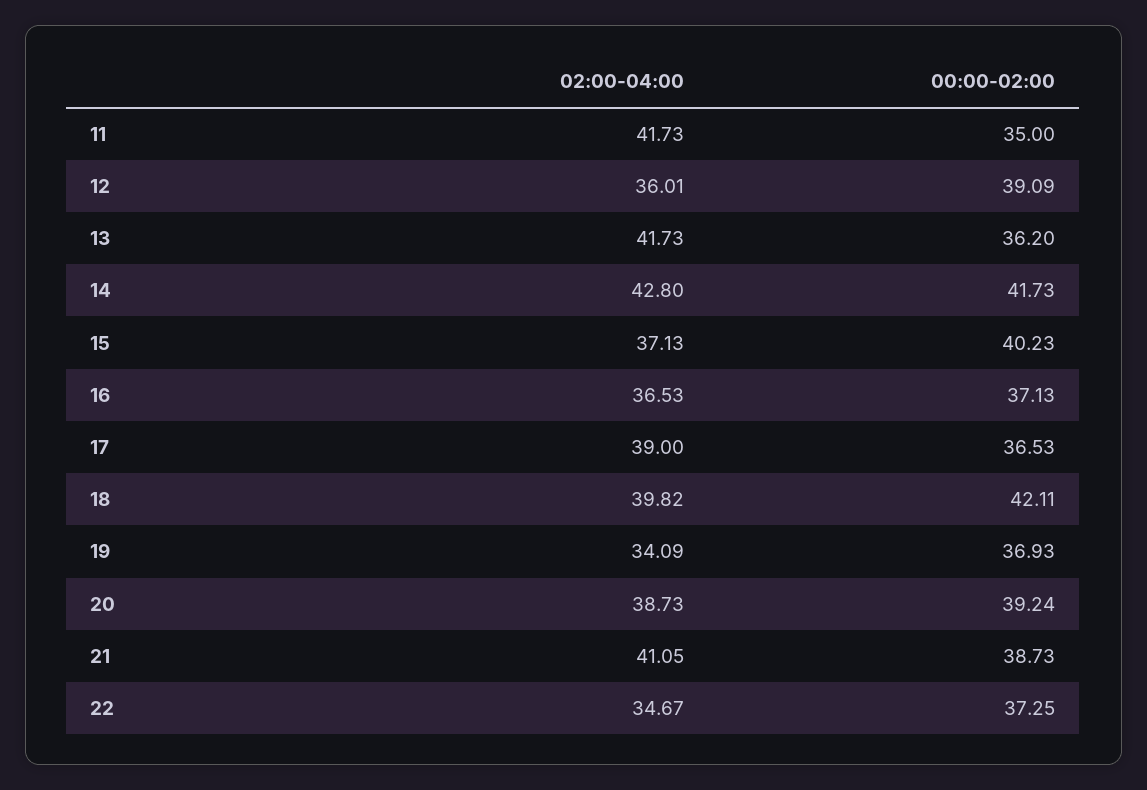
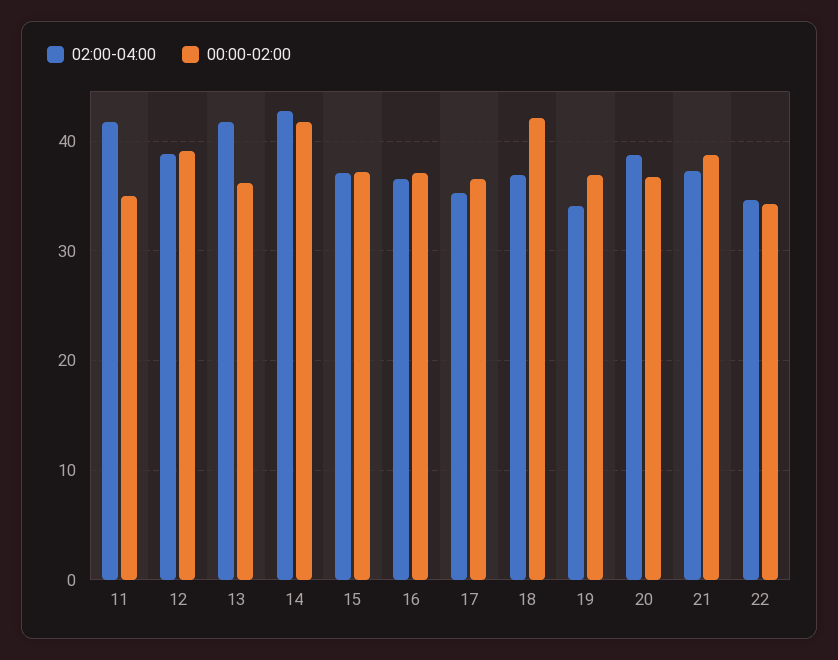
02:00-04:00, 12: 36.01 -> 39
00:00-02:00, 15: 40.23 -> 37
02:00-04:00, 17: 39 -> 35
02:00-04:00, 18: 39.82 -> 37
00:00-02:00, 20: 39.24 -> 37
02:00-04:00, 21: 41.05 -> 37
00:00-02:00, 22: 37.25 -> 34

